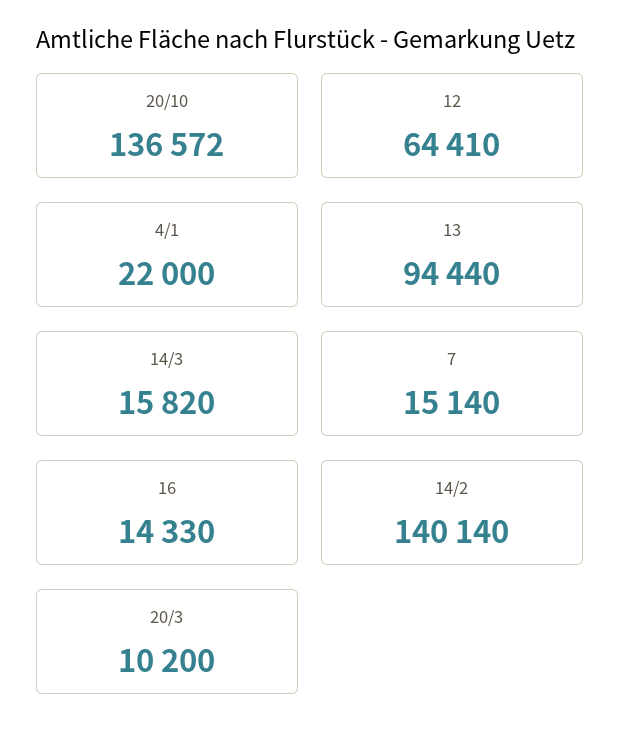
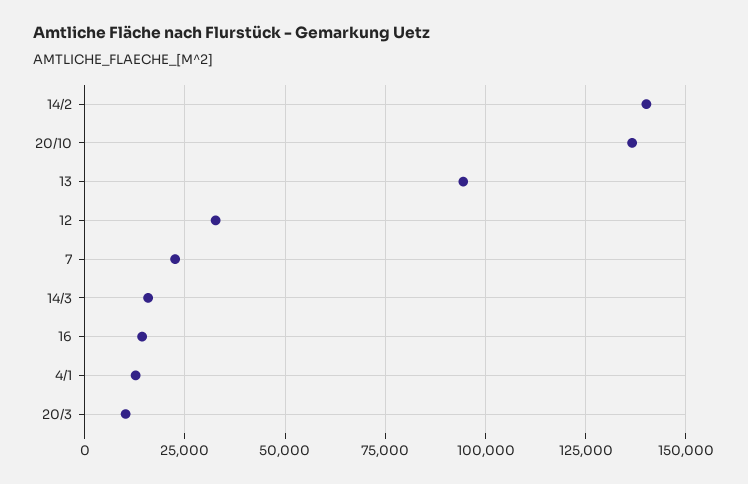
12: 64410 -> 32500
4/1: 22000 -> 12500
7: 15140 -> 22500

